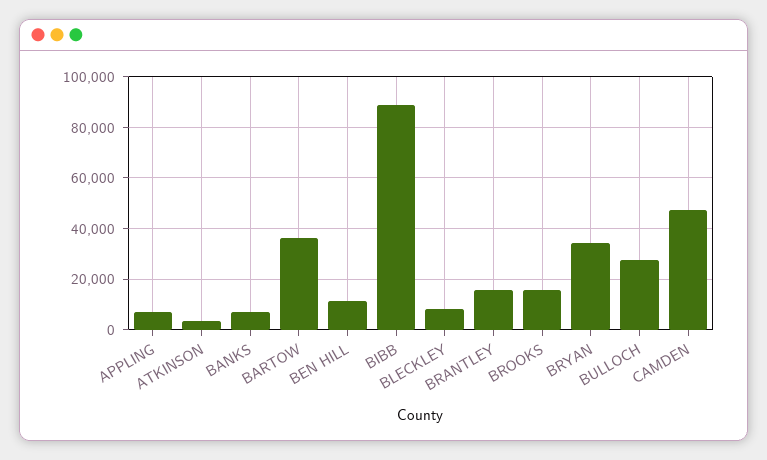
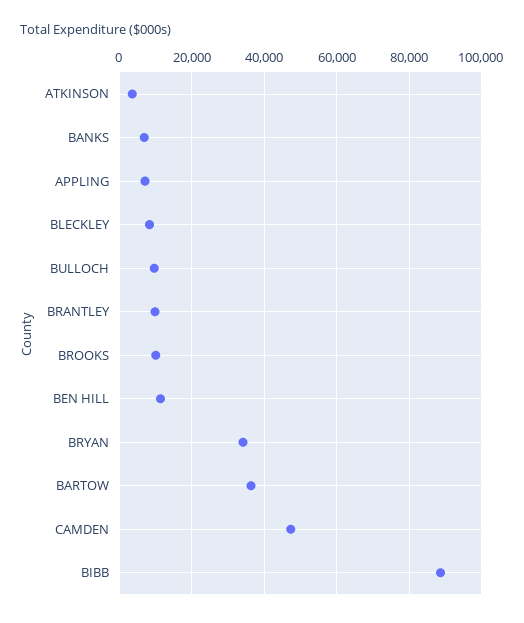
BRANTLEY: 15000 -> 10000
BROOKS: 15000 -> 10000
BULLOCH: 27500 -> 10000

